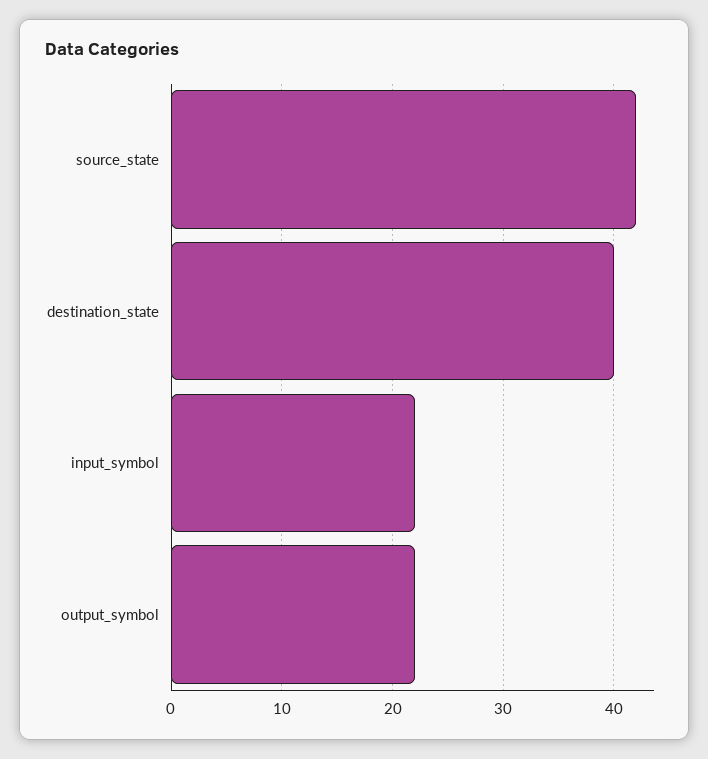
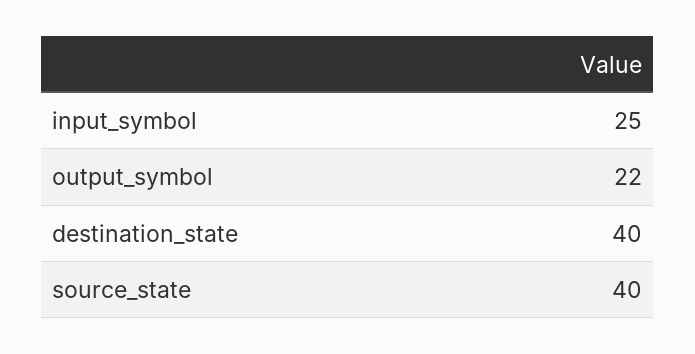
source_state: 42 -> 40
input_symbol: 22 -> 25

